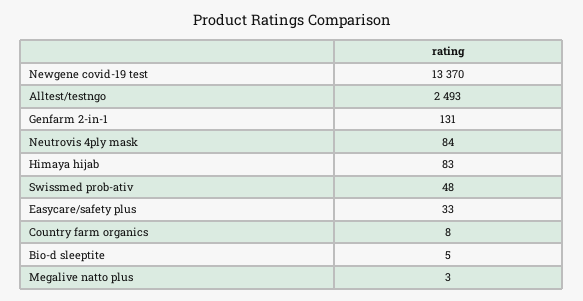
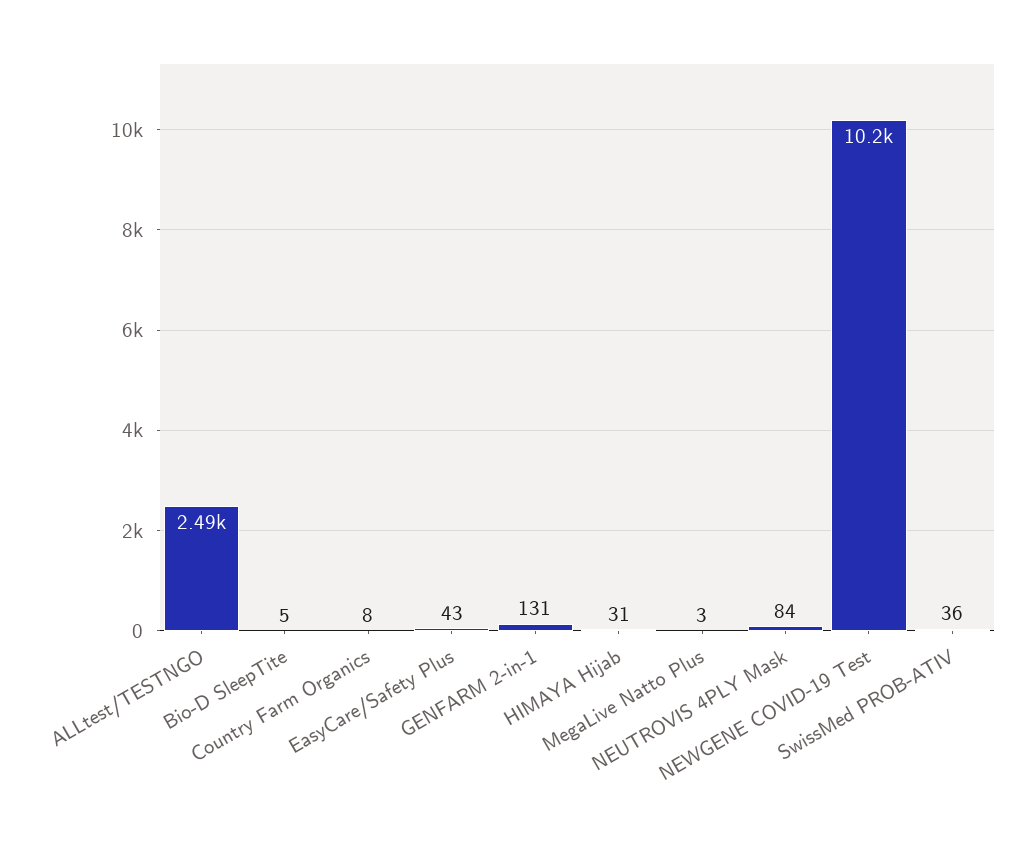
Newgene covid-19 test: 13370 -> 10200
Himaya hijab: 83 -> 31
Swissmed prob-ativ: 48 -> 36
Easycare/safety plus: 33 -> 43

